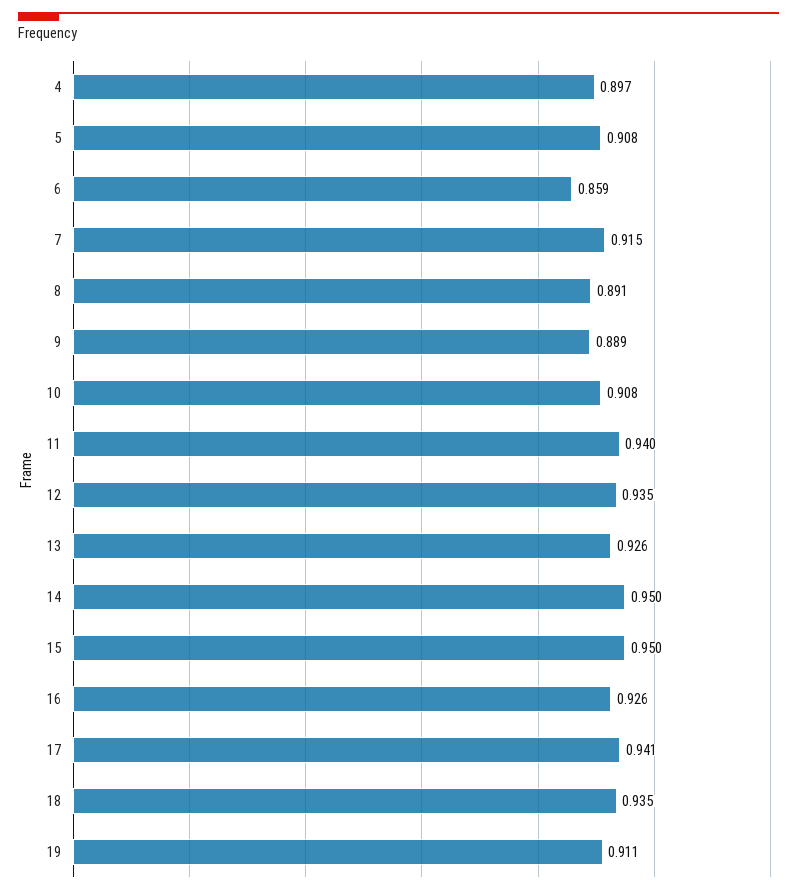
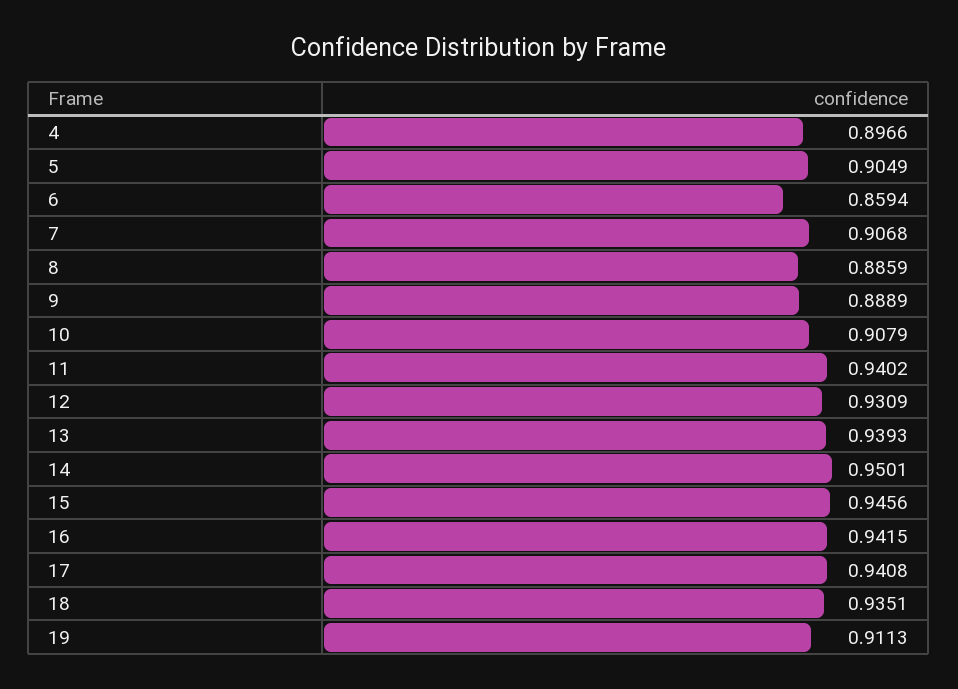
5: 0.908 -> 0.9049
7: 0.915 -> 0.9068
8: 0.891 -> 0.8859
12: 0.935 -> 0.9309
13: 0.926 -> 0.9393
15: 0.95 -> 0.9456
16: 0.926 -> 0.9415

